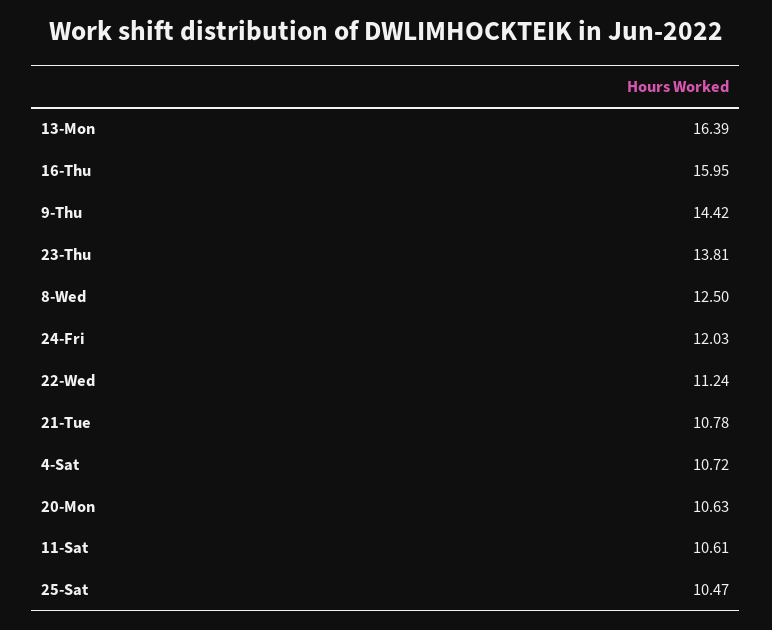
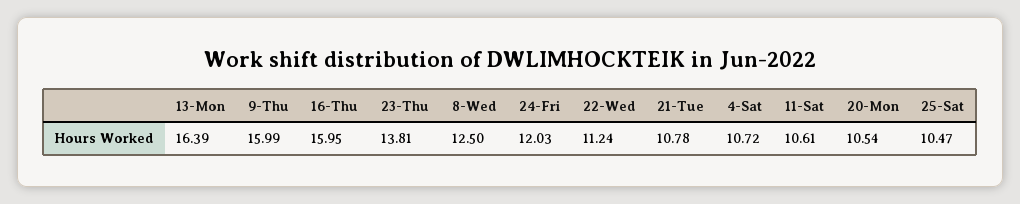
9-Thu: 14.42 -> 15.99
20-Mon: 10.63 -> 10.54

